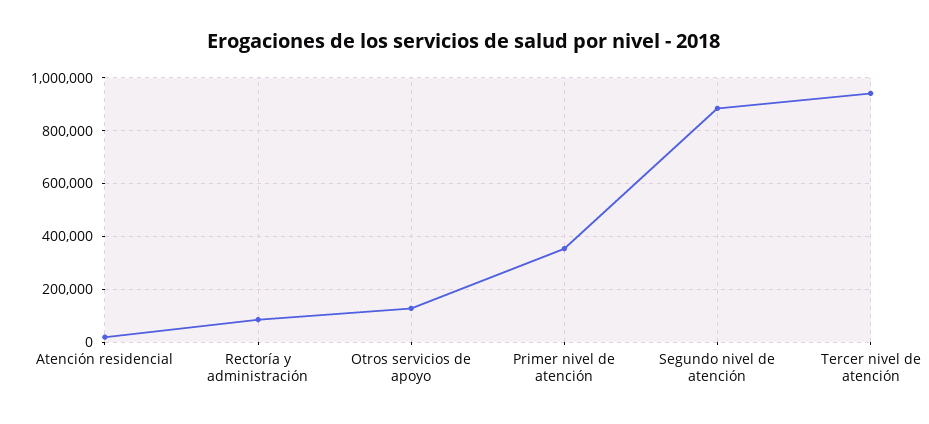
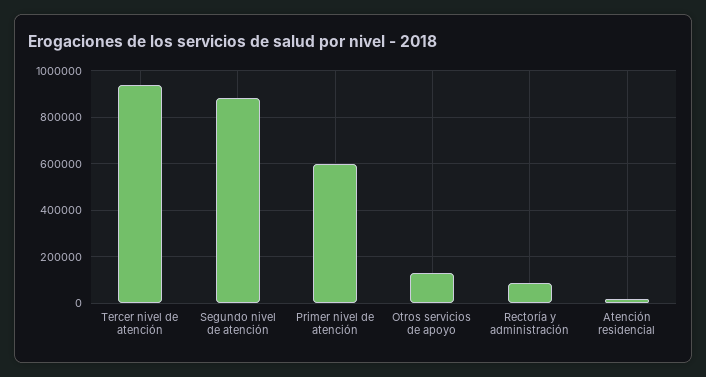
Primer nivel de atención: 350000 -> 600000

